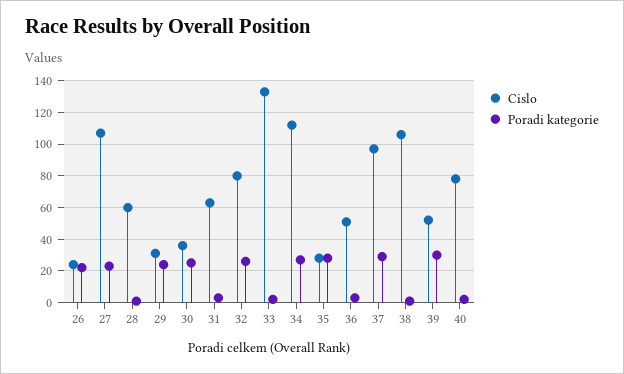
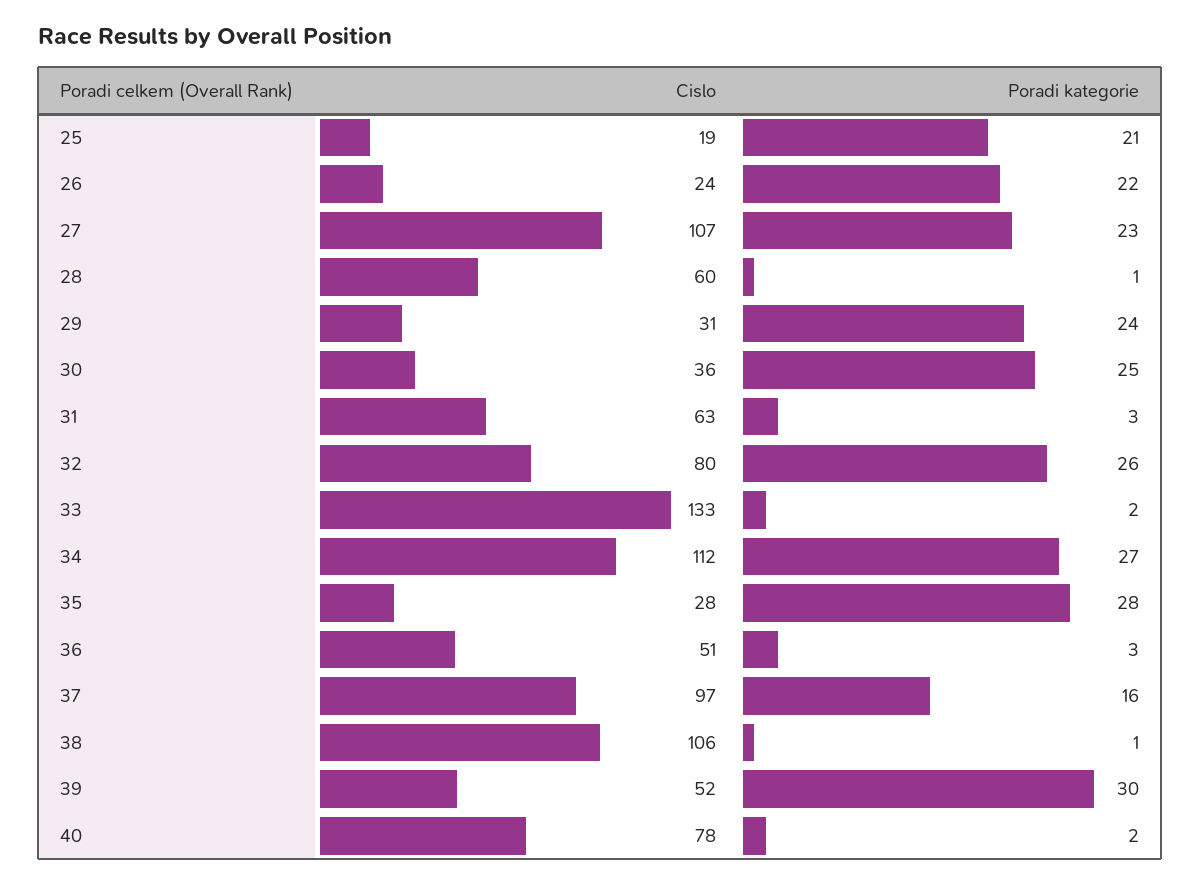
Poradi kategorie, 37: 30 -> 16
Cislo, 25: none -> 19
Poradi kategorie, 25: none -> 21

